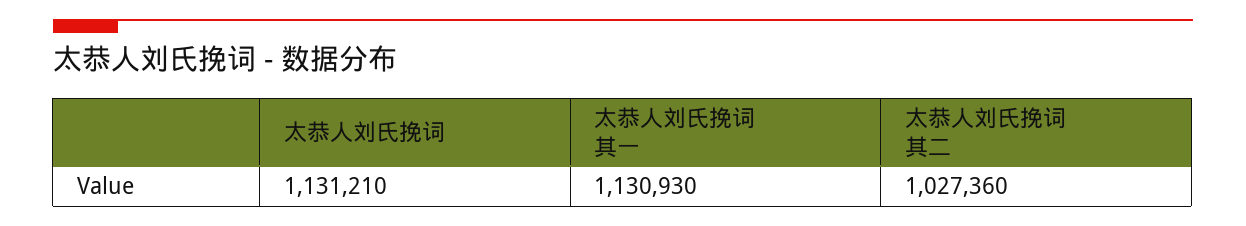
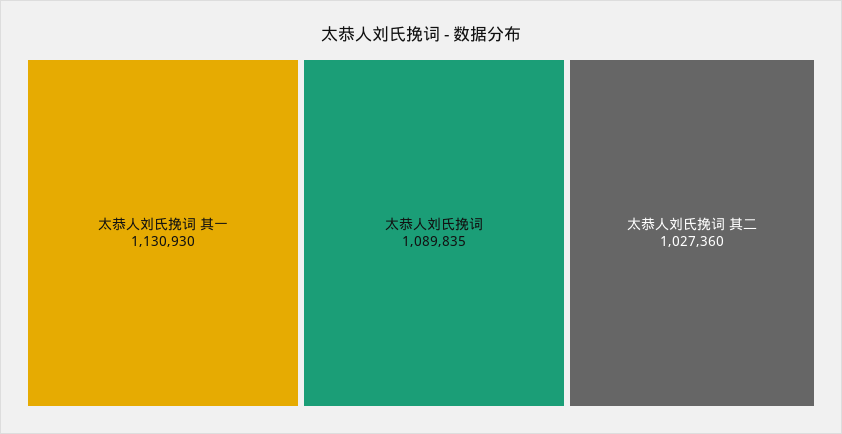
太恭人刘氏挽词: 1131210 -> 1089835

